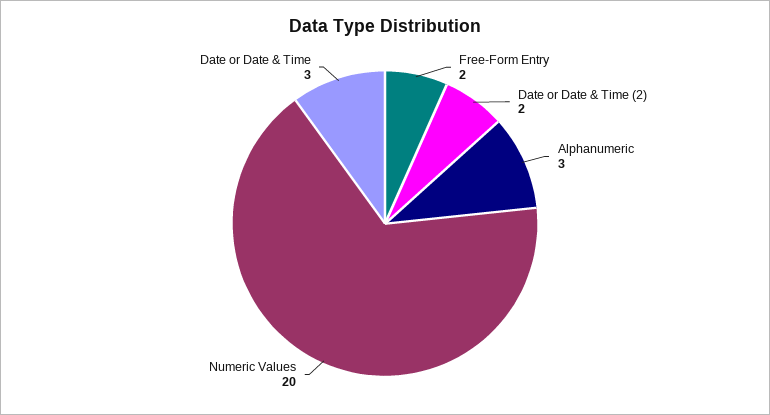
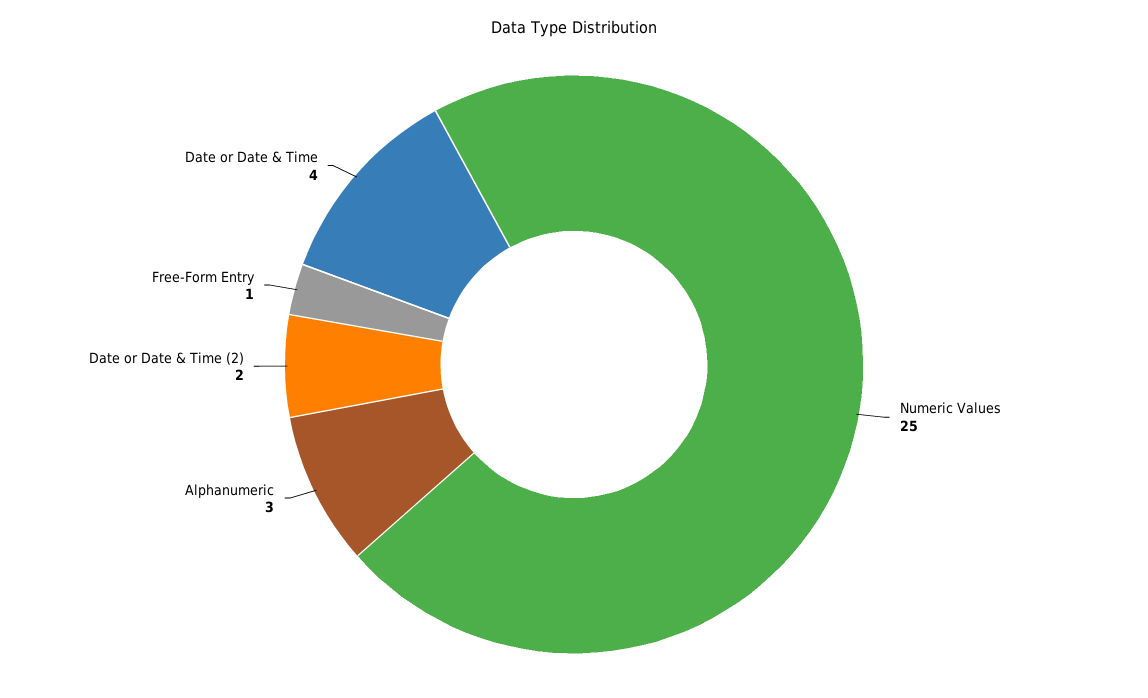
Free-Form Entry: 2 -> 1
Numeric Values: 20 -> 25
Date or Date & Time: 3 -> 4

